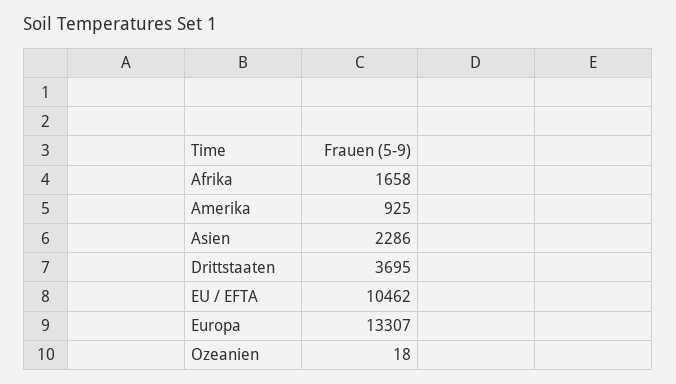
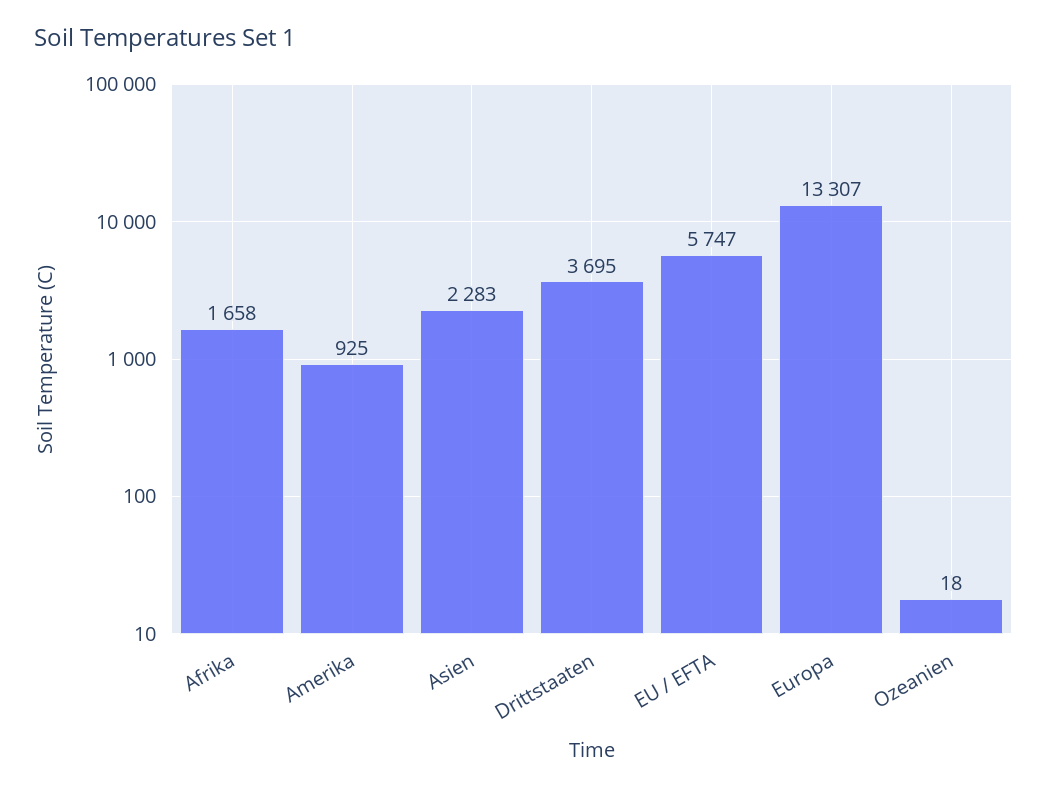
Asien: 2286 -> 2283
EU / EFTA: 10462 -> 5747

